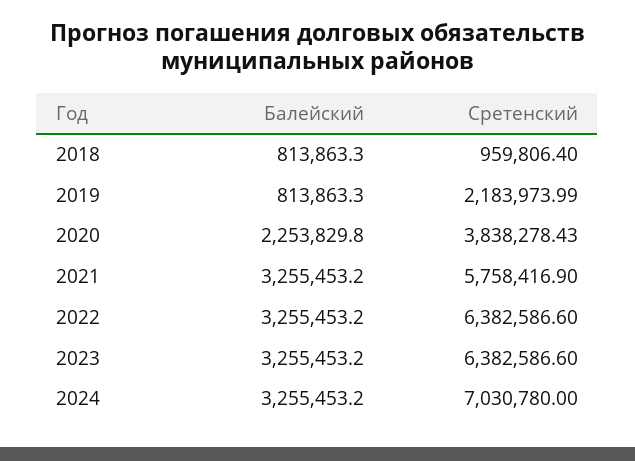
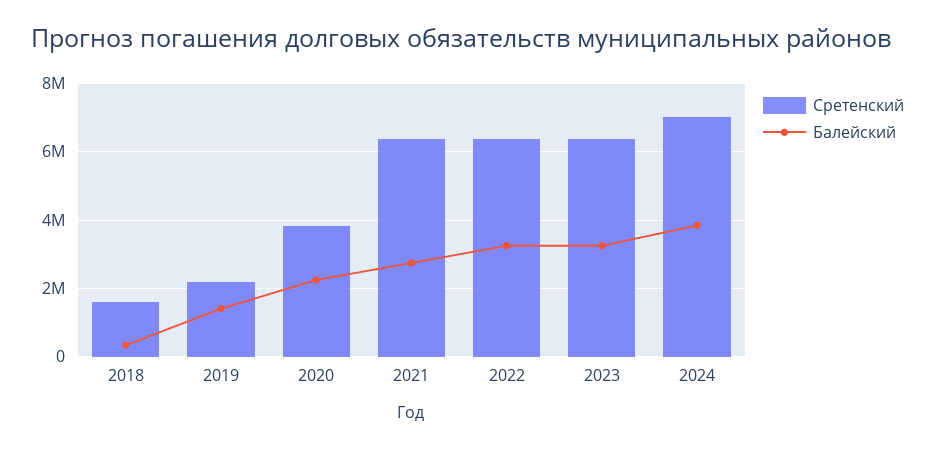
Балейский, 2018: 813863.3 -> 400000
Сретенский, 2018: 959806.4 -> 1600000
Балейский, 2019: 813863.3 -> 1400000
Балейский, 2021: 3255453.2 -> 2800000
Сретенский, 2021: 5758416.9 -> 6400000
Балейский, 2024: 3255453.2 -> 3800000

